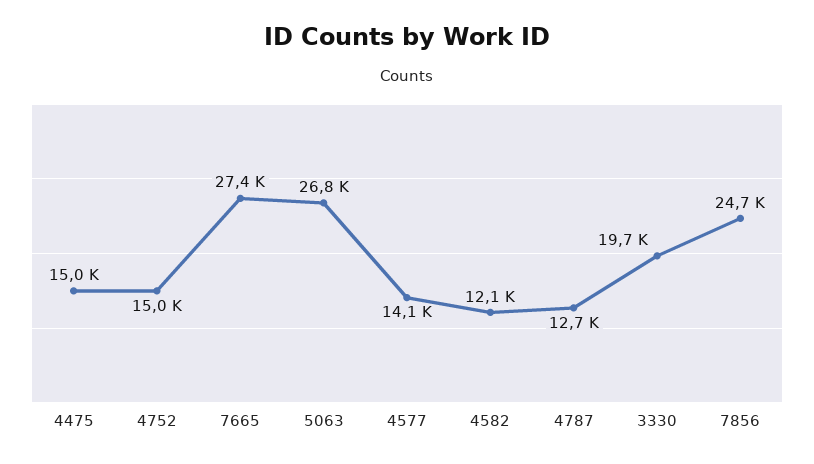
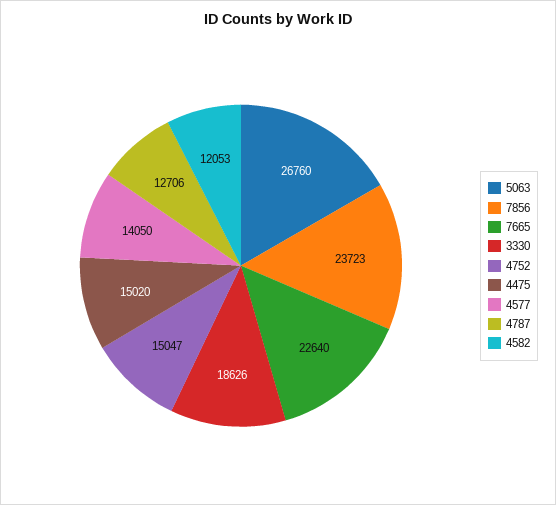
7665: 27400 -> 22640
3330: 19700 -> 18626
7856: 24700 -> 23723

